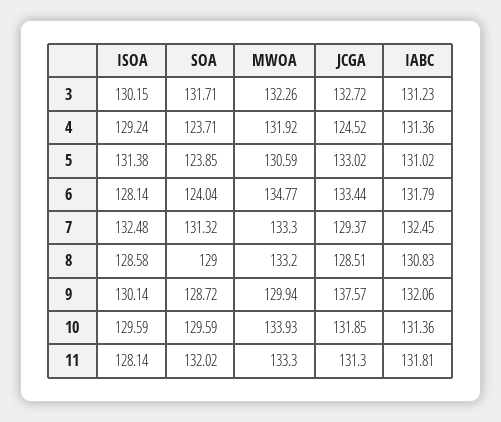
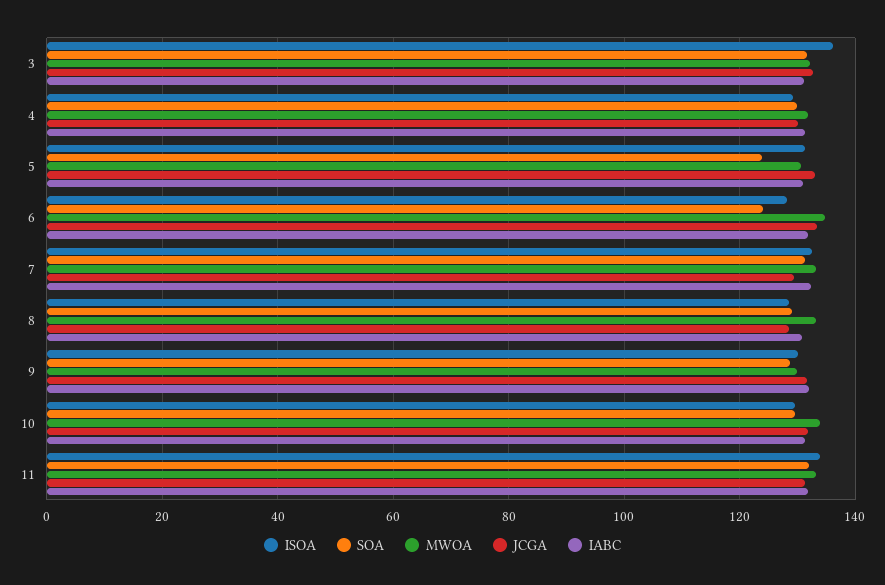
ISOA, 3: 130.15 -> 136
SOA, 4: 123.71 -> 130
JCGA, 4: 124.52 -> 130
JCGA, 9: 137.57 -> 132
ISOA, 11: 128.14 -> 134

